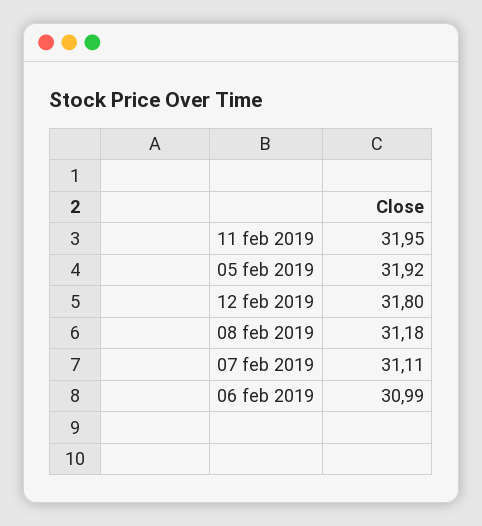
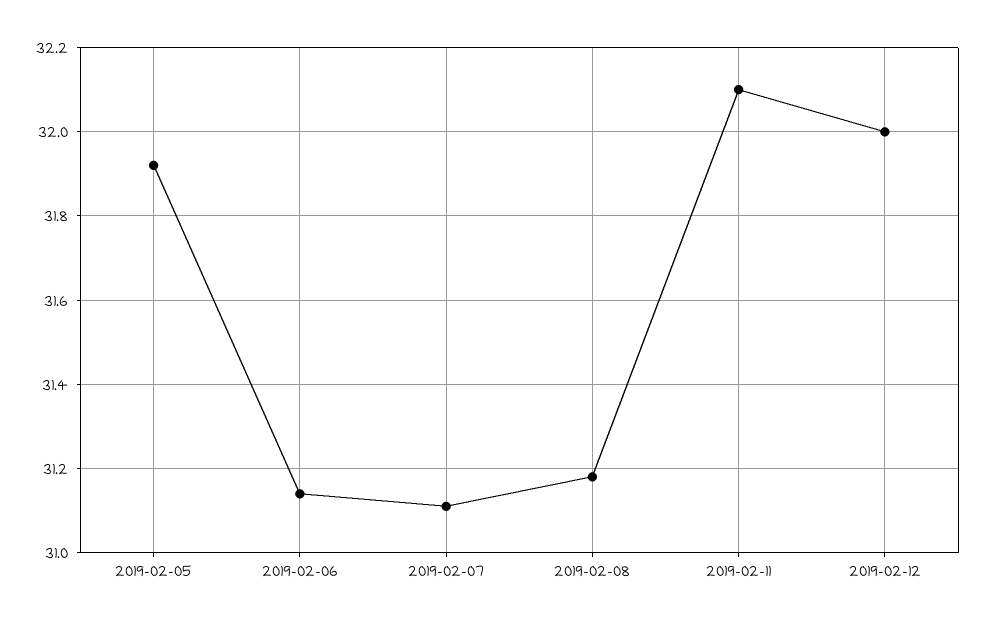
11 feb 2019: 31.95 -> 32.1
12 feb 2019: 31.8 -> 32
06 feb 2019: 30.99 -> 31.15

